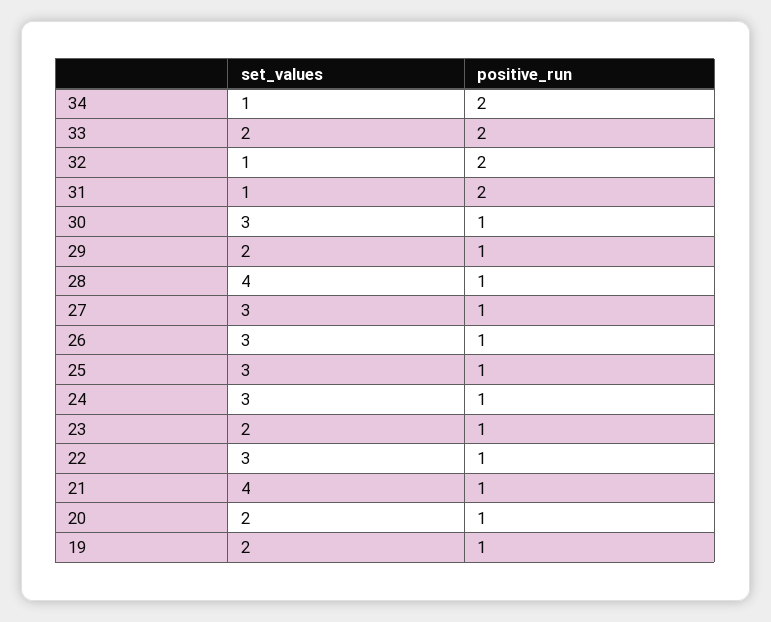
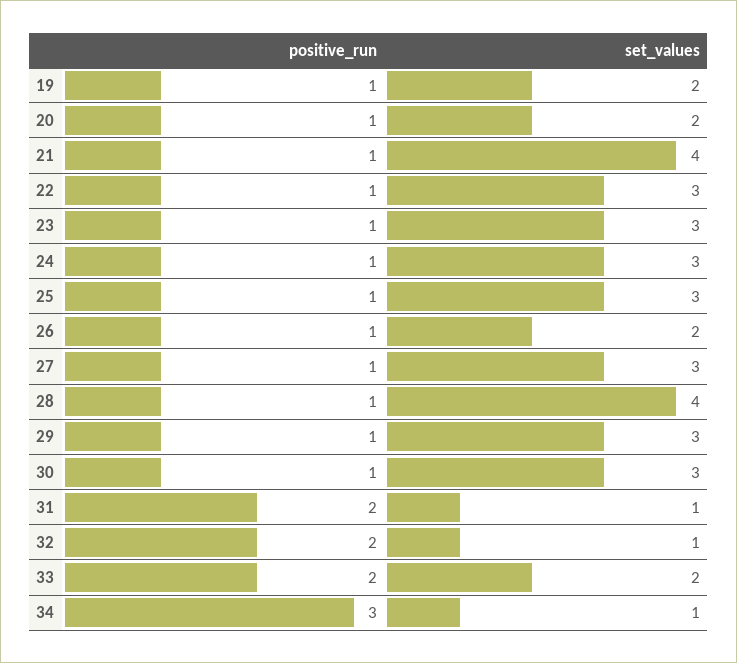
positive_run, 34: 2 -> 3
set_values, 29: 2 -> 3
set_values, 26: 3 -> 2
set_values, 23: 2 -> 3

